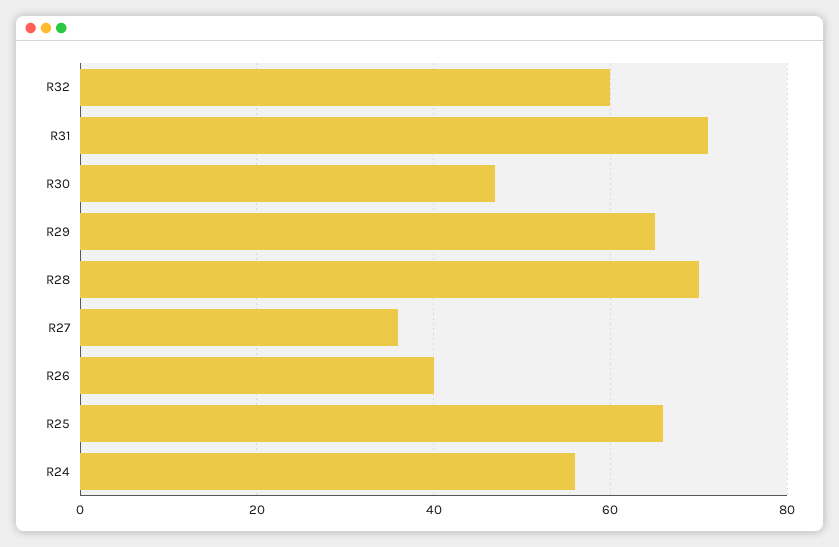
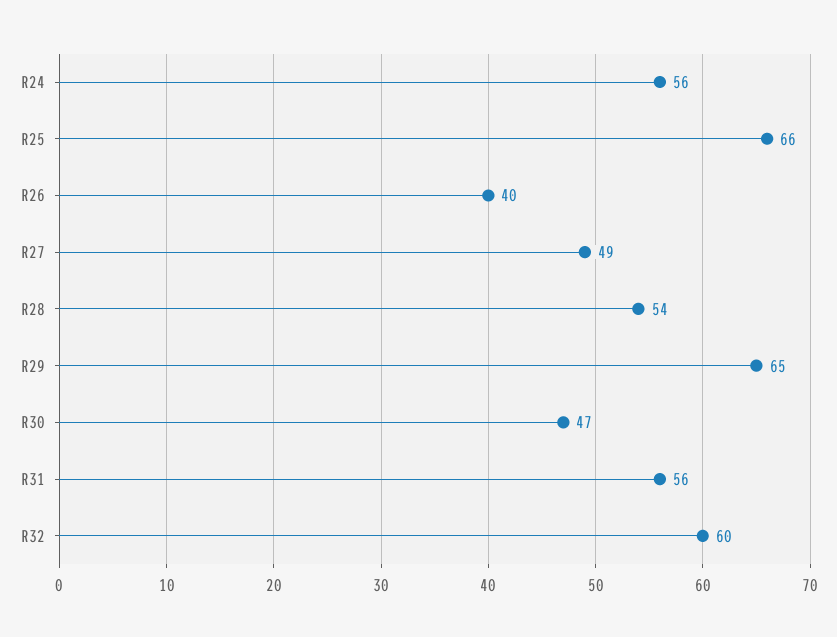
R31: 70 -> 56
R28: 70 -> 54
R27: 35 -> 49

